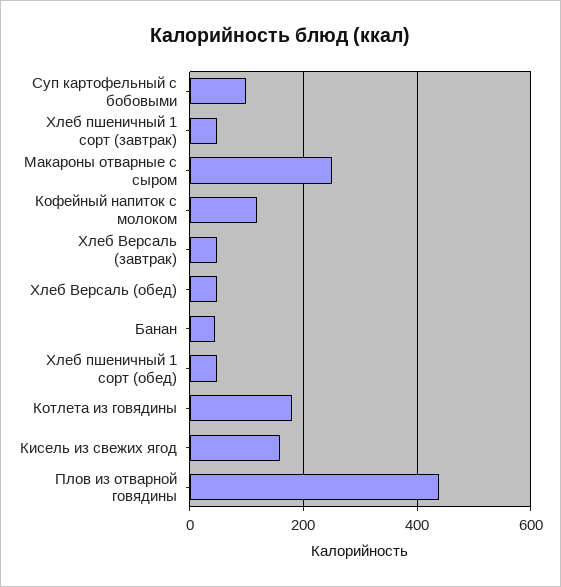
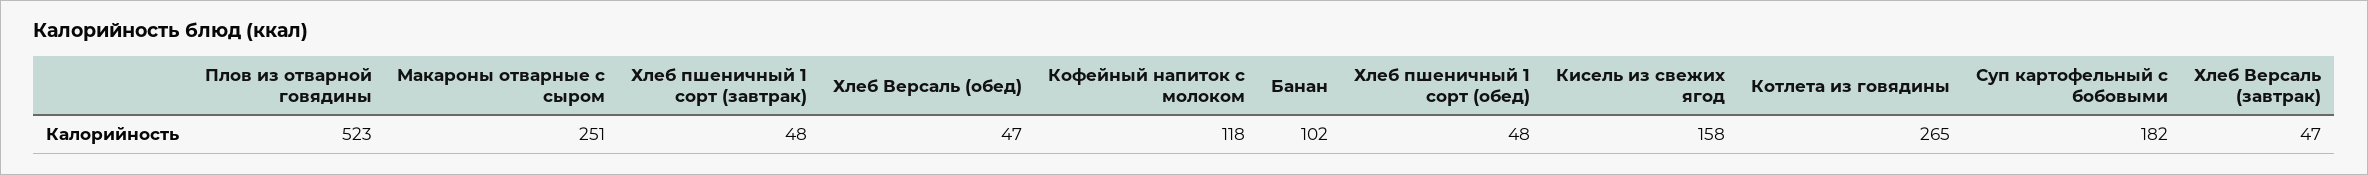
Суп картофельный с бобовыми: 100 -> 182
Банан: 40 -> 102
Котлета из говядины: 180 -> 265
Плов из отварной говядины: 440 -> 523

